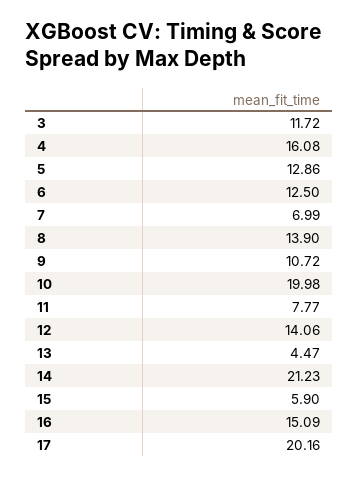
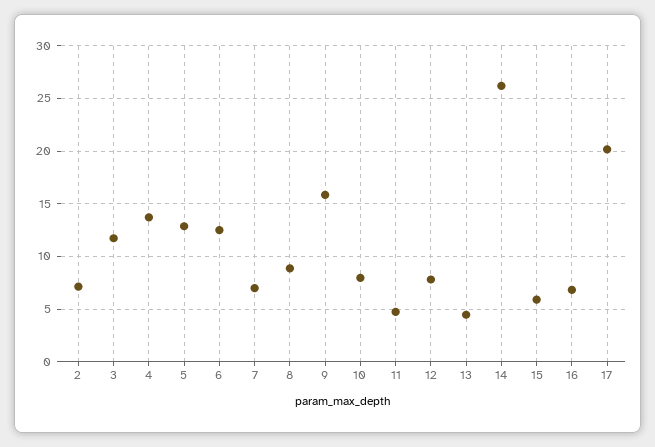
4: 16.08 -> 14
8: 13.9 -> 9
9: 10.72 -> 16
10: 19.98 -> 8
11: 7.77 -> 5
12: 14.06 -> 8
14: 21.23 -> 26
16: 15.09 -> 7
2: none -> 7

